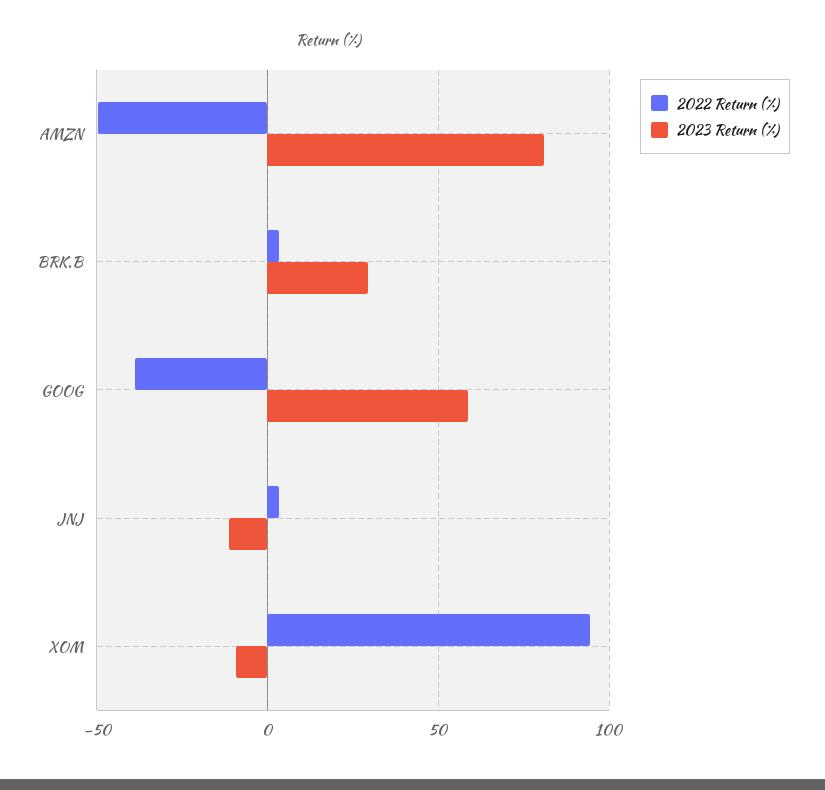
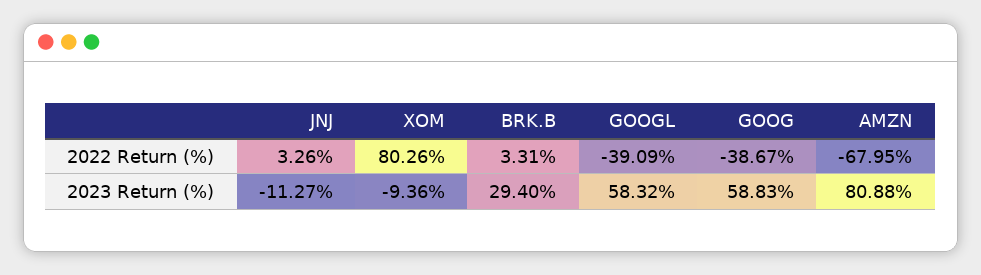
2022 Return (%), AMZN: -50 -> -67.95
2022 Return (%), XOM: 95 -> 80.26
2022 Return (%), GOOGL: none -> -39.09
2023 Return (%), GOOGL: none -> 58.32

